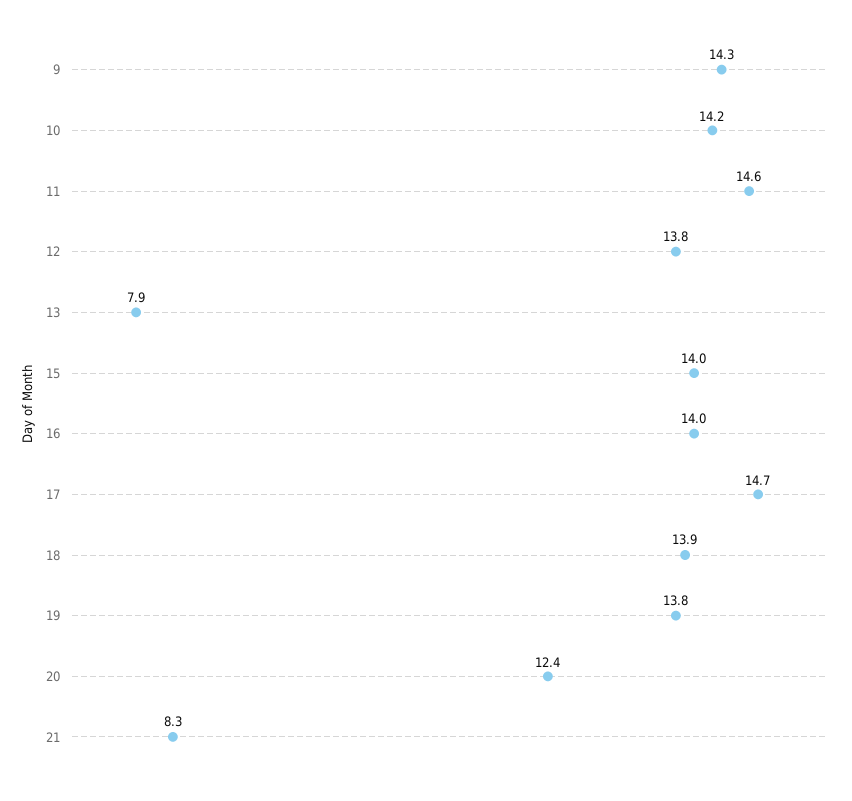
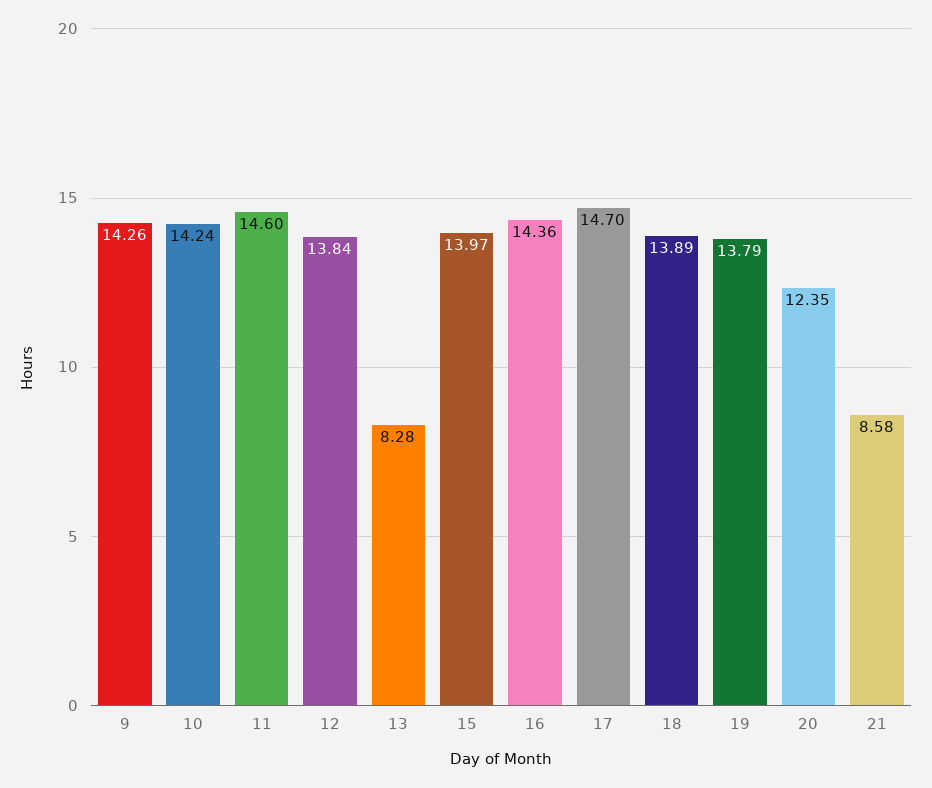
13: 7.9 -> 8.28
16: 14 -> 14.36
21: 8.3 -> 8.58

